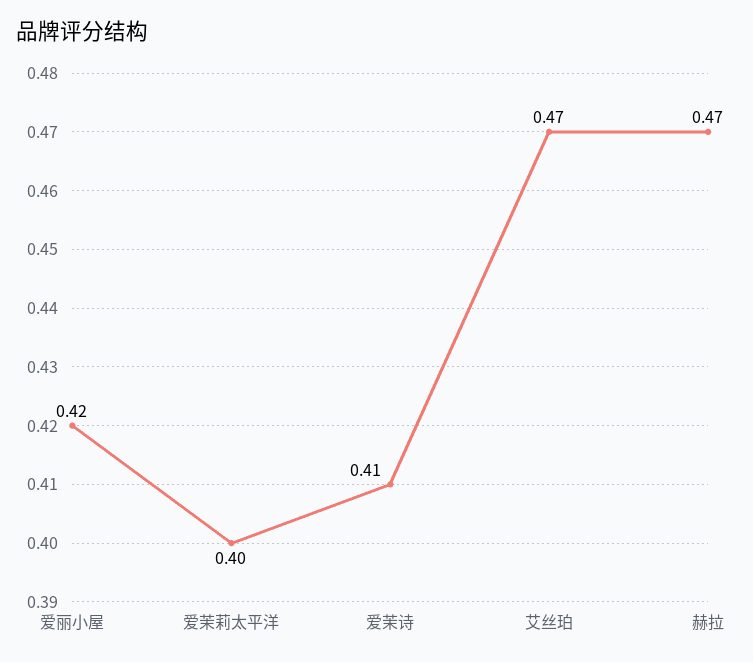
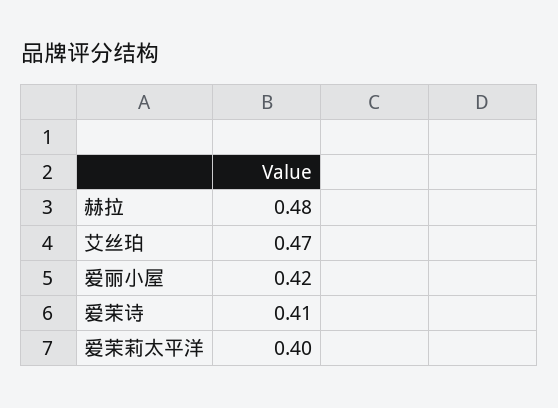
赫拉: 0.47 -> 0.48

